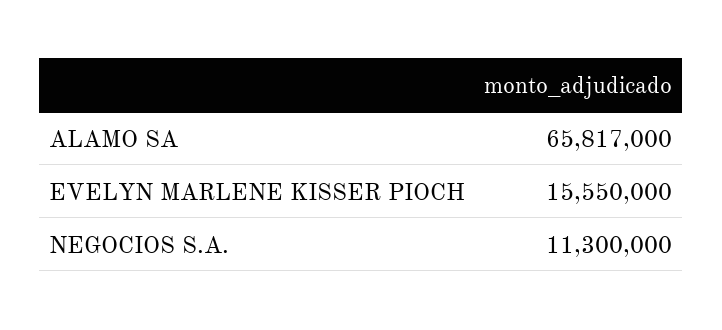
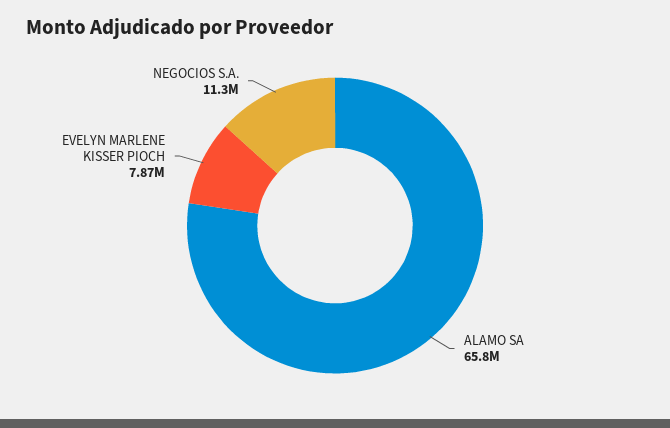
EVELYN MARLENE KISSER PIOCH: 15550000 -> 7870000

